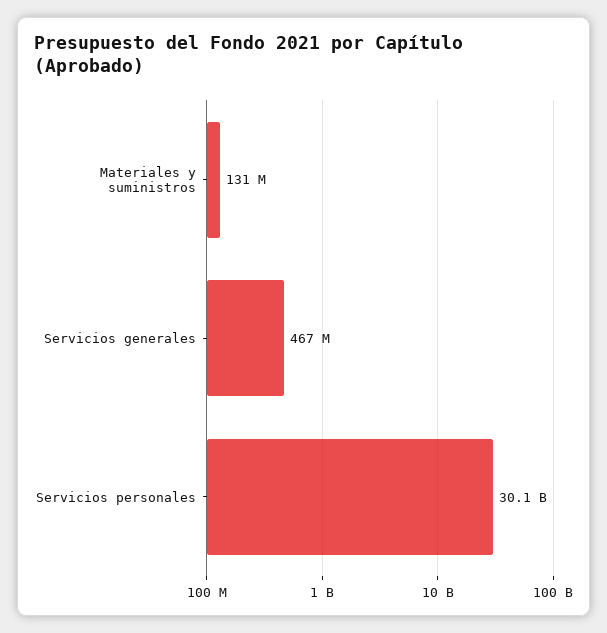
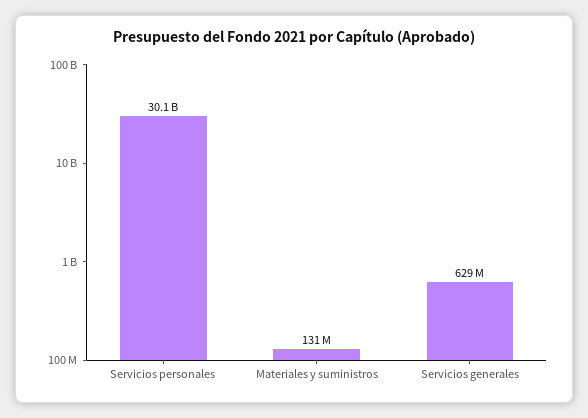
Servicios generales: 467000000 -> 629000000

